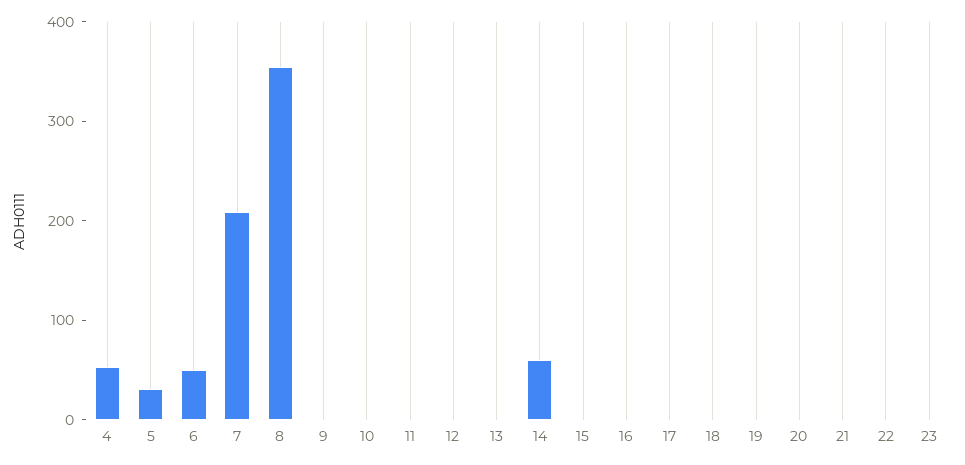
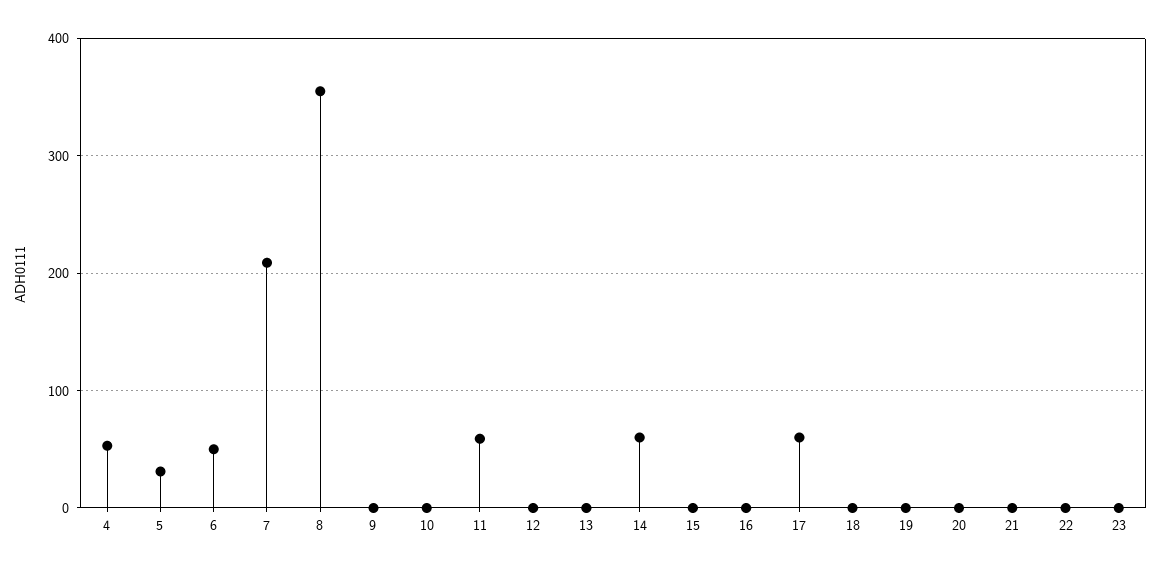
11: 0 -> 60
17: 0 -> 60

